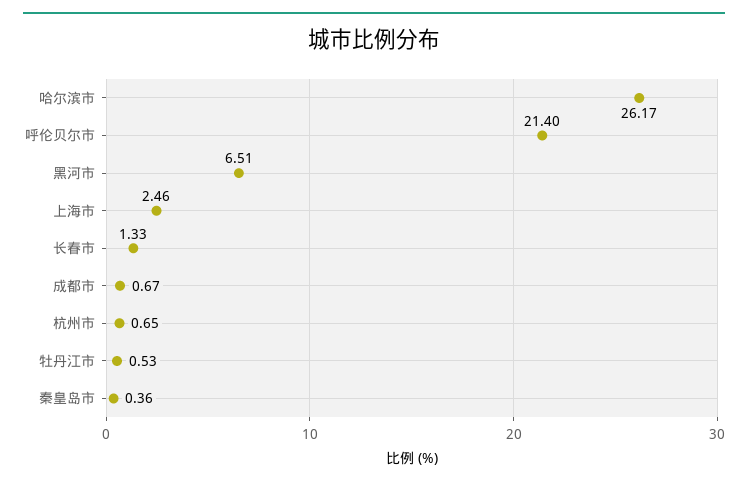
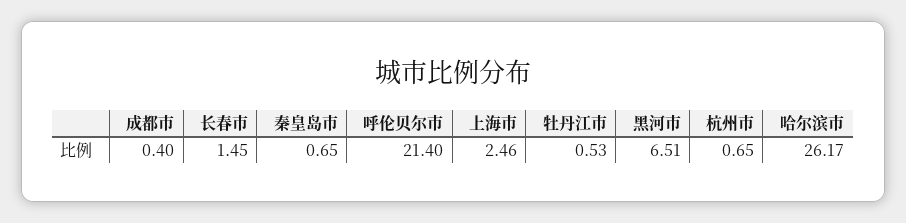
长春市: 1.33 -> 1.45
成都市: 0.67 -> 0.4
秦皇岛市: 0.36 -> 0.65

